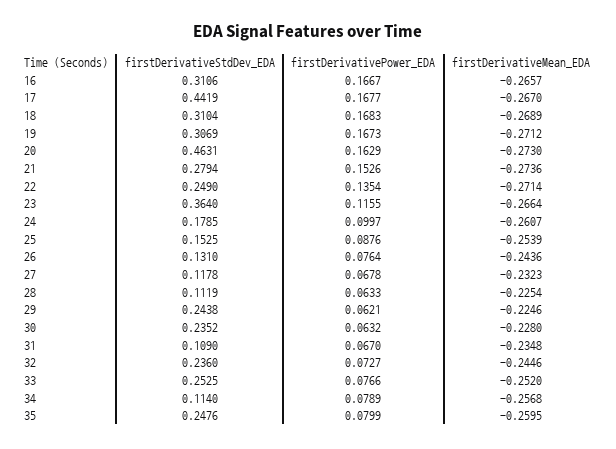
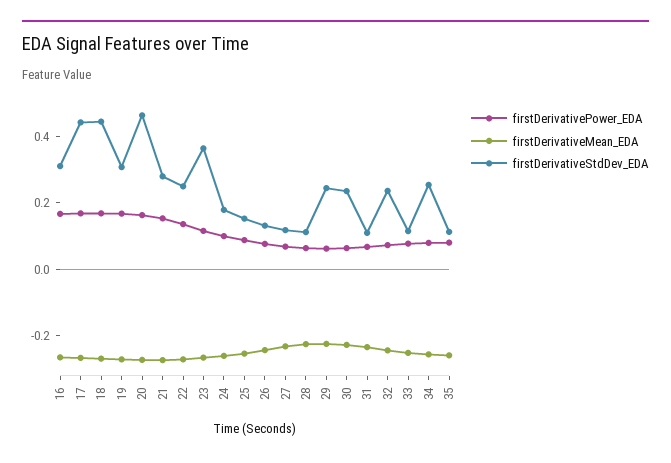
firstDerivativeStdDev_EDA, 18: 0.3104 -> 0.45
firstDerivativeStdDev_EDA, 33: 0.2525 -> 0.1
firstDerivativeStdDev_EDA, 34: 0.114 -> 0.25
firstDerivativeStdDev_EDA, 35: 0.2476 -> 0.1

